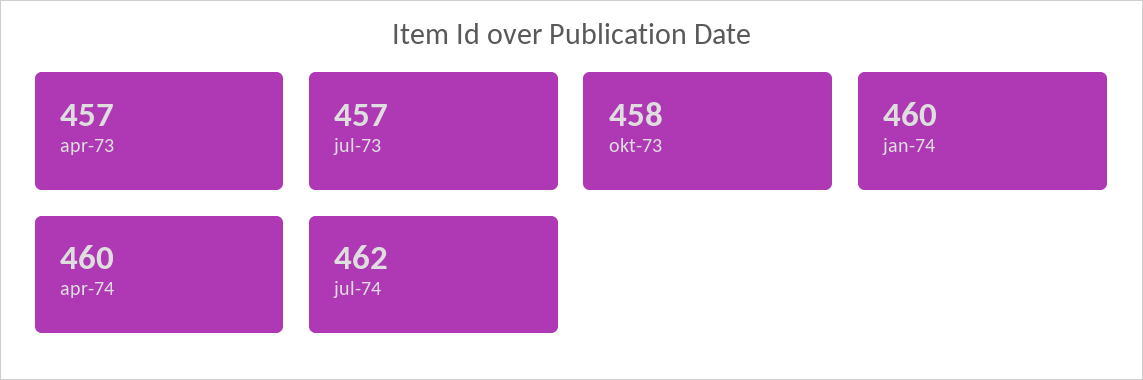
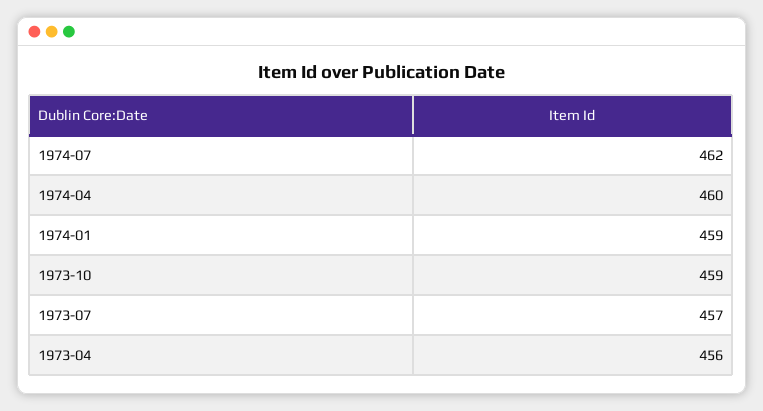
apr-73: 457 -> 456
okt-73: 458 -> 459
jan-74: 460 -> 459

